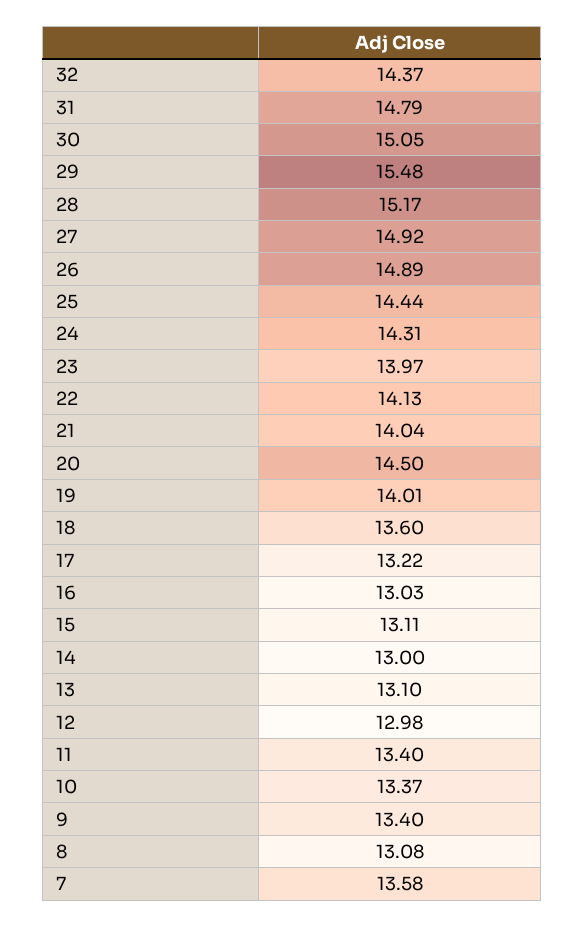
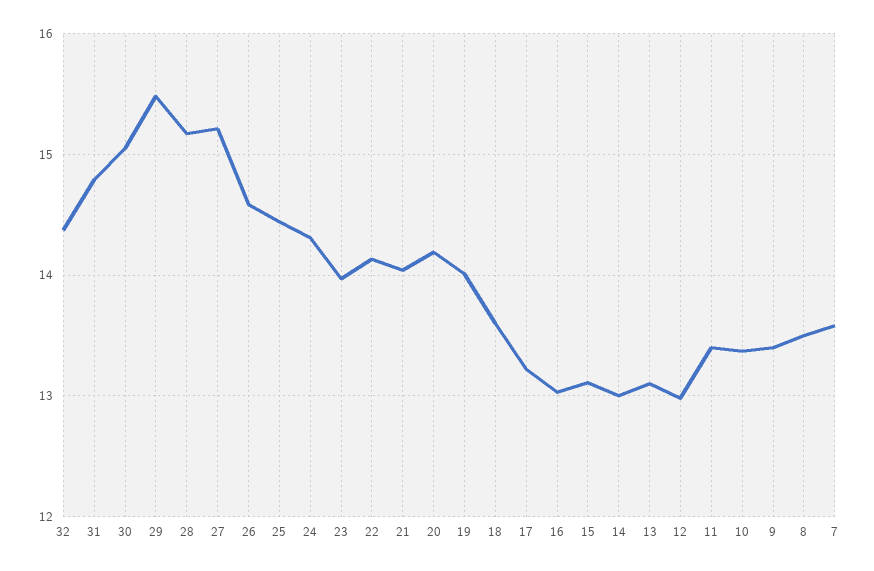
27: 14.92 -> 15.2
26: 14.89 -> 14.6
20: 14.5 -> 14.2
8: 13.08 -> 13.5

